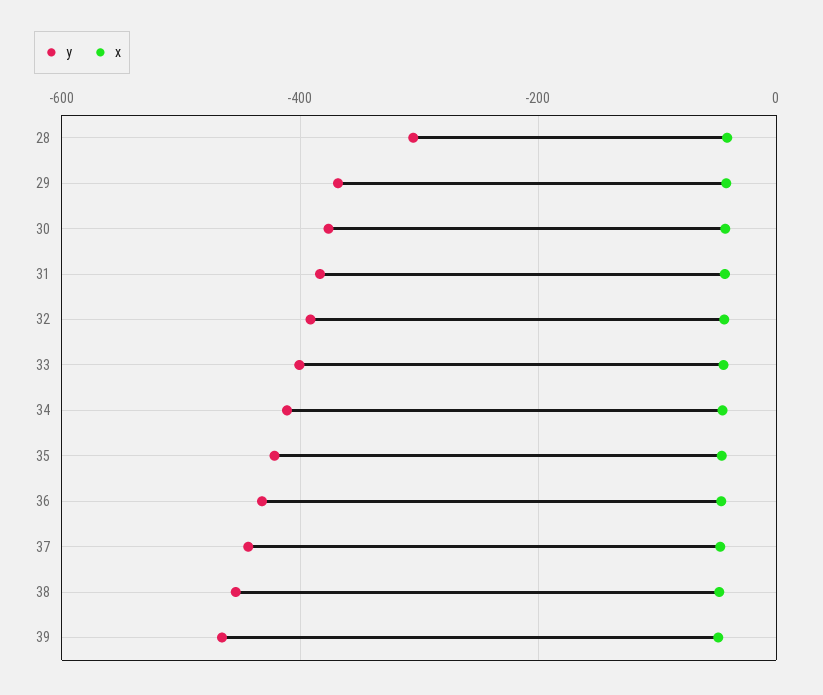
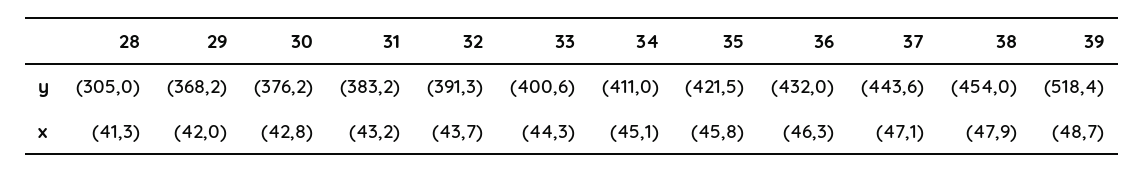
y, 39: -460 -> -518.4

